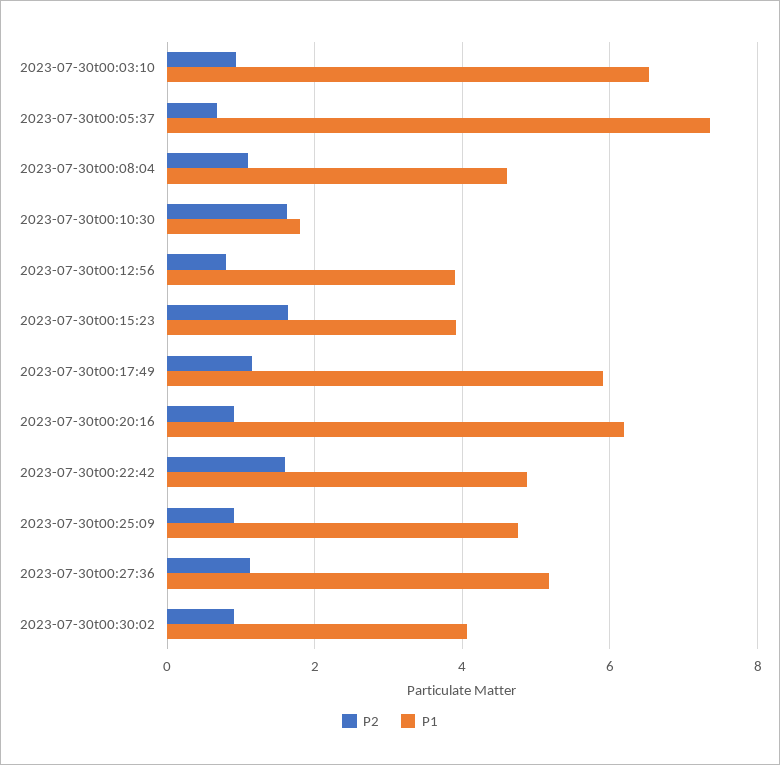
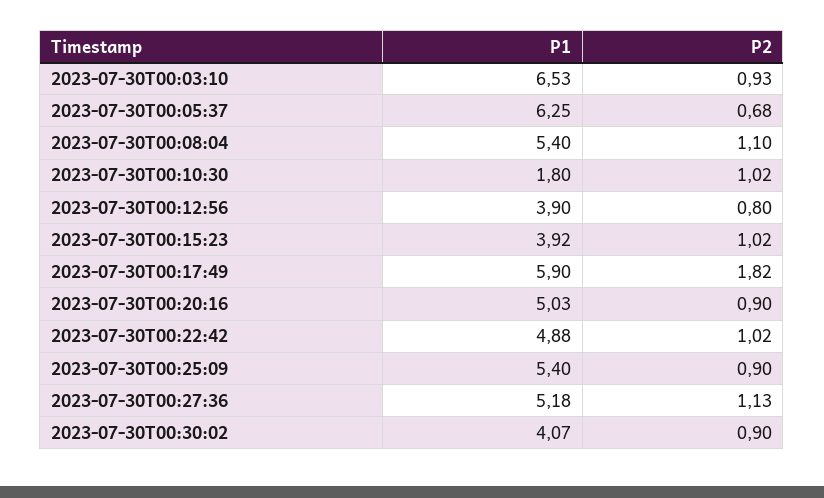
P1, 2023-07-30t00:05:37: 7.4 -> 6.25
P1, 2023-07-30t00:08:04: 4.6 -> 5.4
P2, 2023-07-30t00:10:30: 1.6 -> 1.02
P2, 2023-07-30t00:15:23: 1.6 -> 1.02
P2, 2023-07-30t00:17:49: 1.2 -> 1.82
P1, 2023-07-30t00:20:16: 6.2 -> 5.03
P2, 2023-07-30t00:22:42: 1.6 -> 1.02
P1, 2023-07-30t00:25:09: 4.8 -> 5.4

